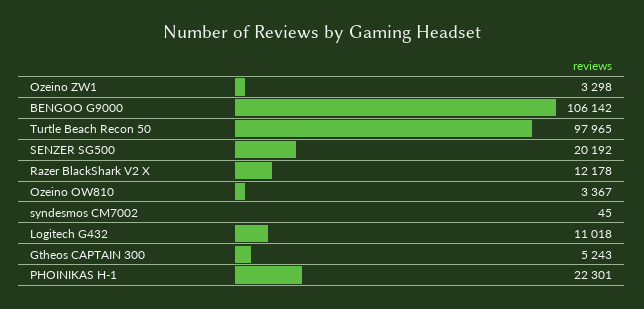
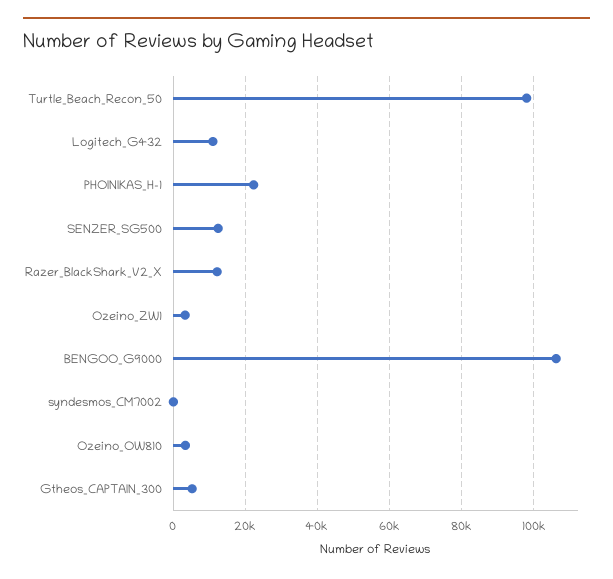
SENZER SG500: 20192 -> 12000

